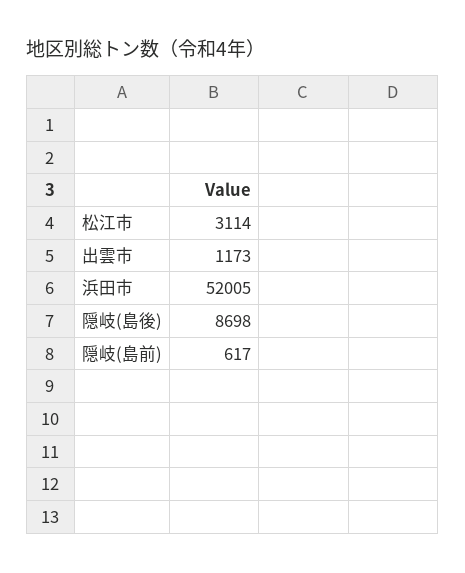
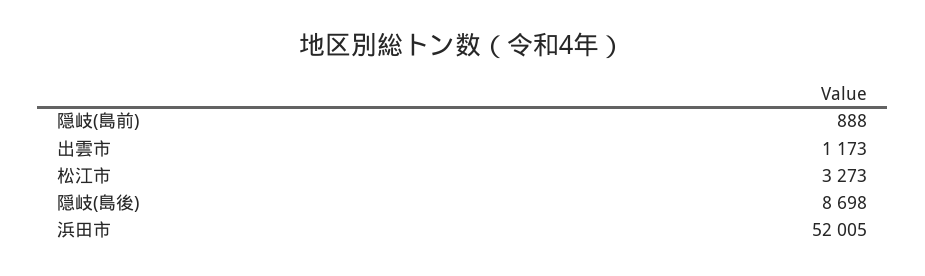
松江市: 3114 -> 3273
隠岐(島前): 617 -> 888

